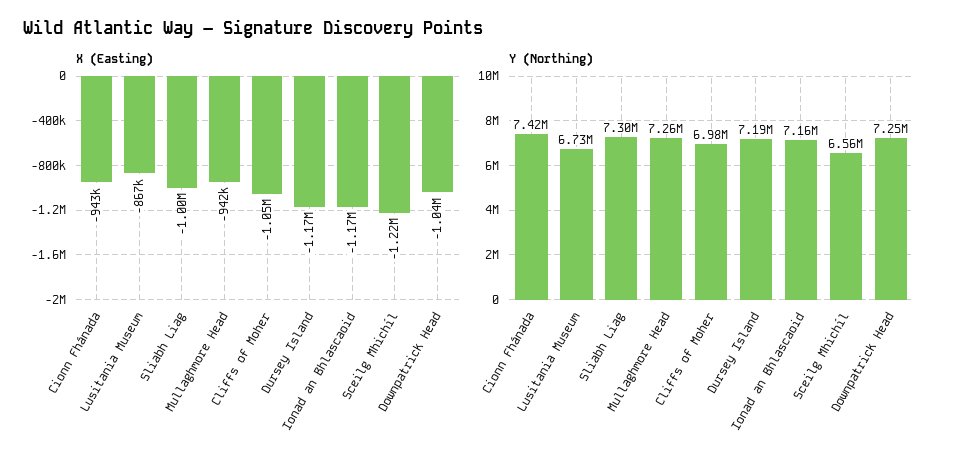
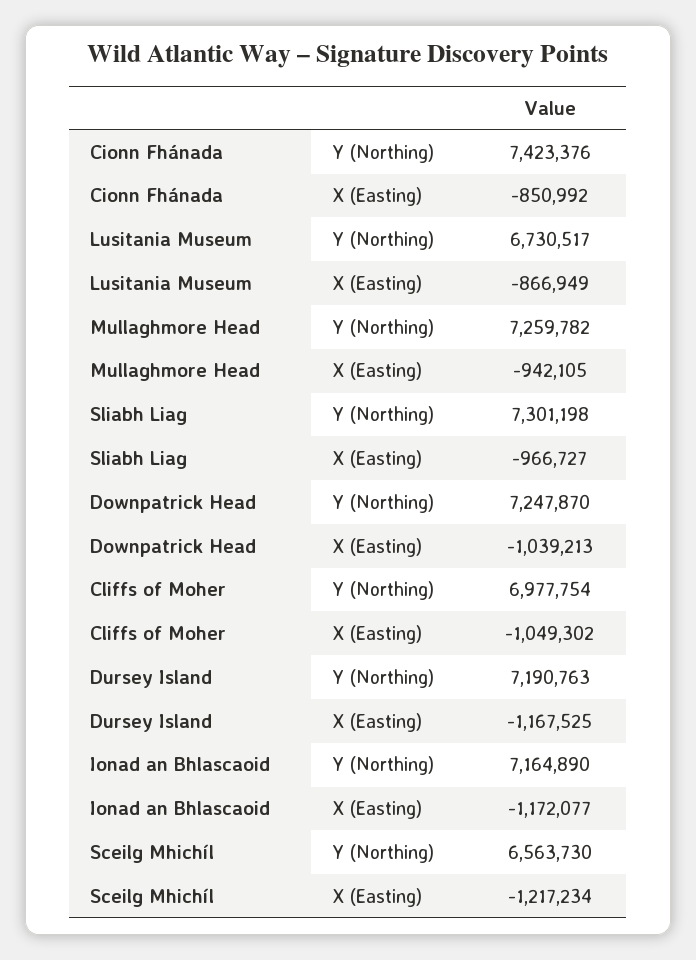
X (Easting), Cionn Fhánada: -943000 -> -850992
X (Easting), Sliabh Liag: -1000000 -> -966727

